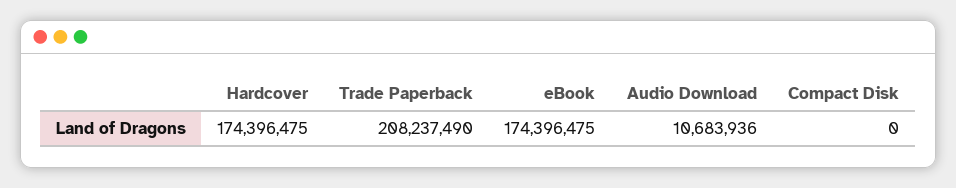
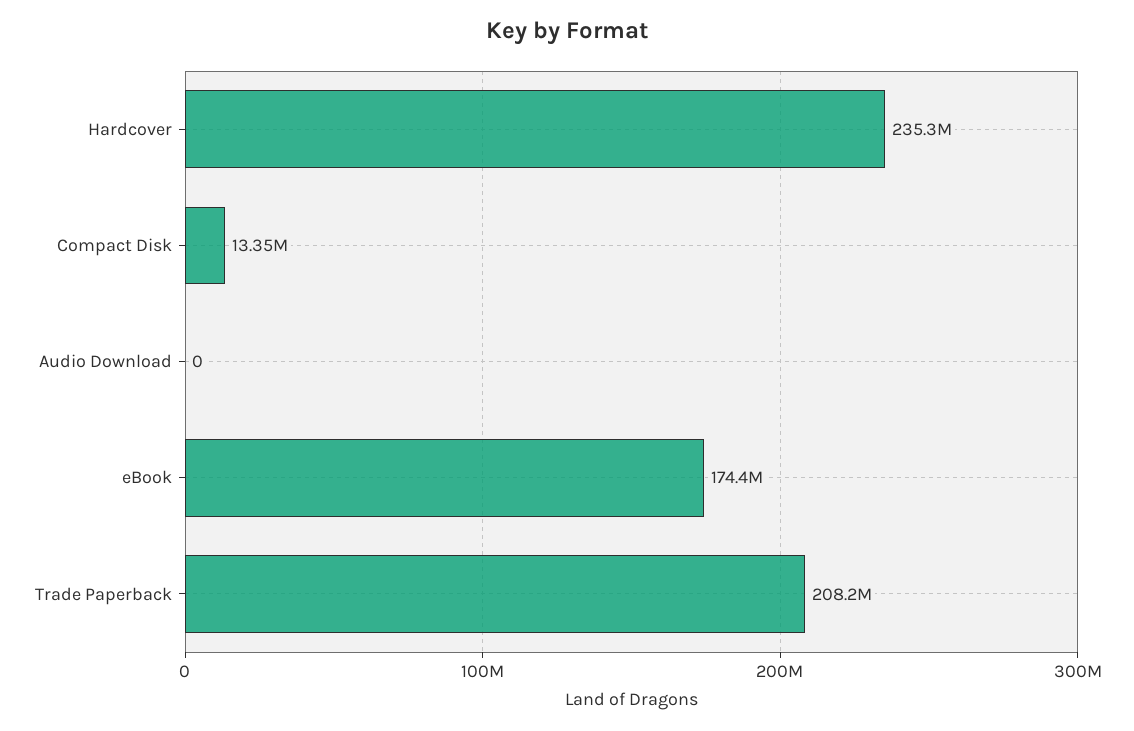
Hardcover: 174396475 -> 235300000
Audio Download: 10683936 -> 0
Compact Disk: 0 -> 13350000

